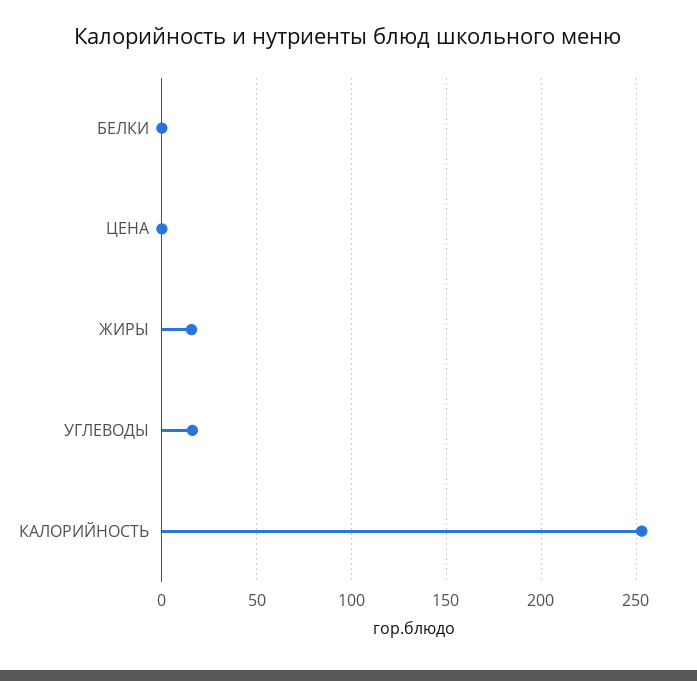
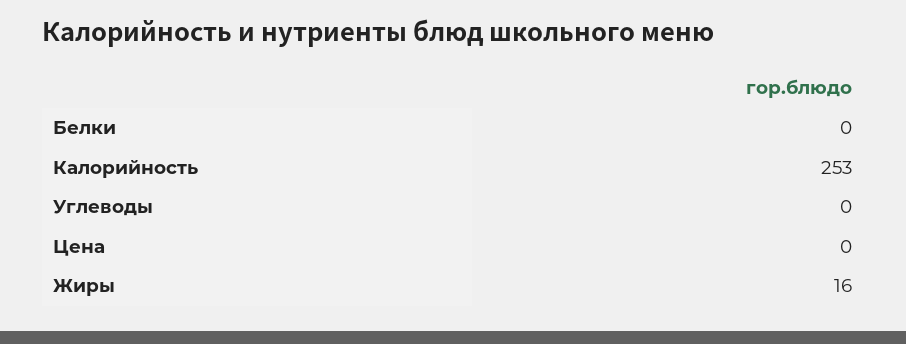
УГЛЕВОДЫ: 15 -> 0

